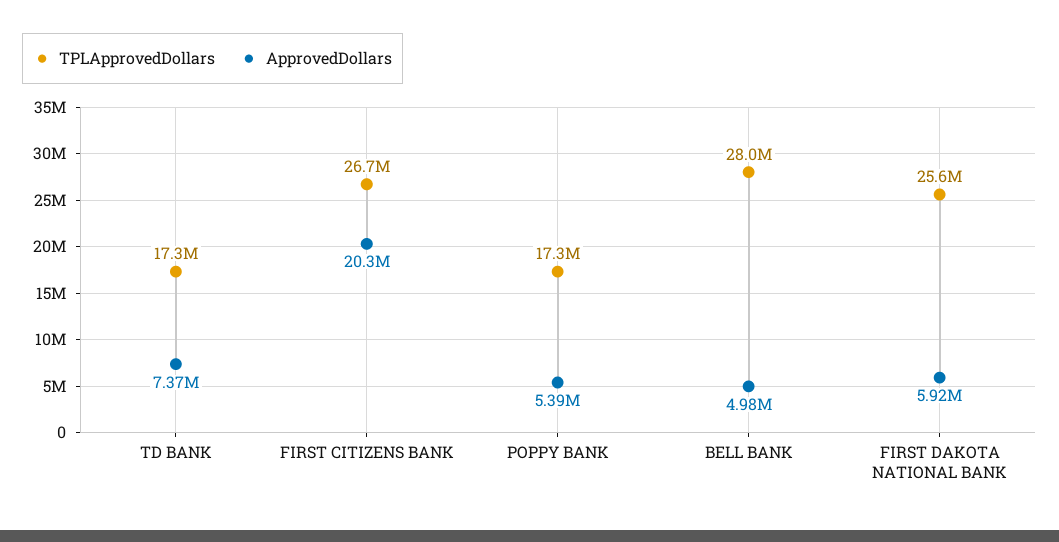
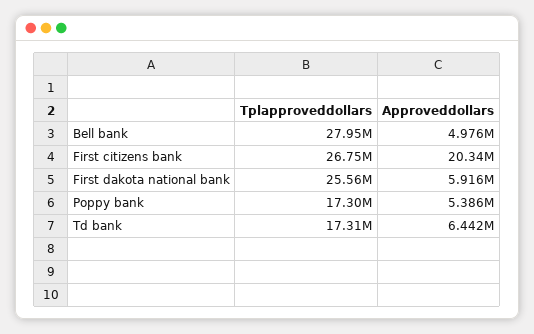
ApprovedDollars, TD BANK: 7370000 -> 6442000

